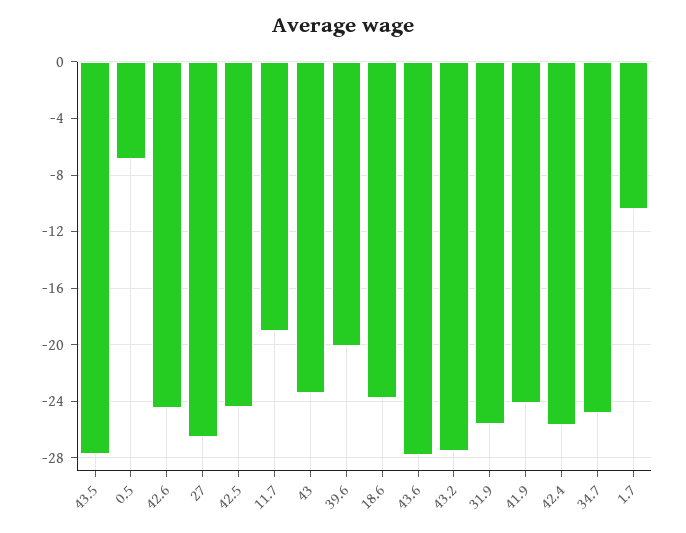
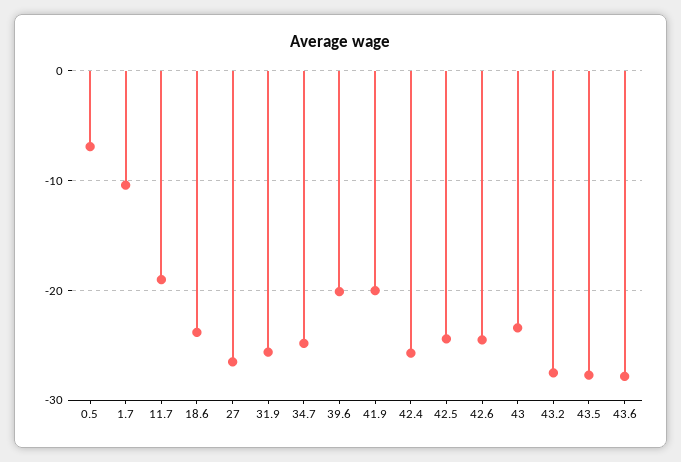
41.9: -24 -> -20

